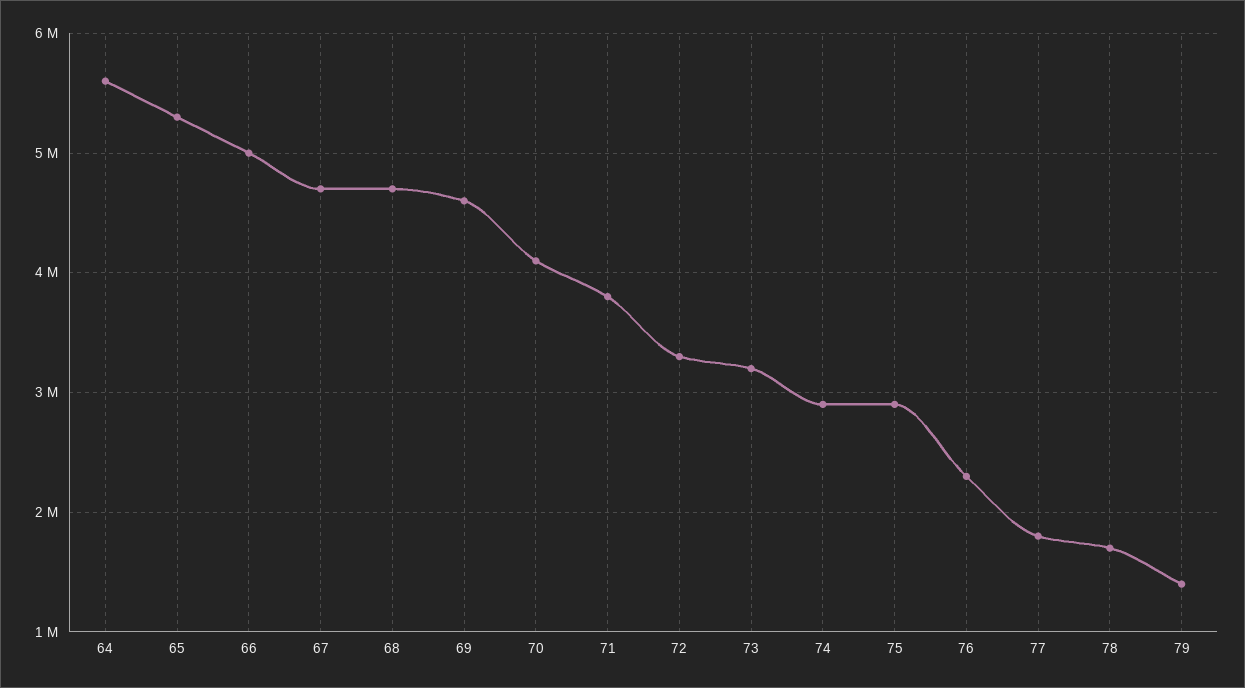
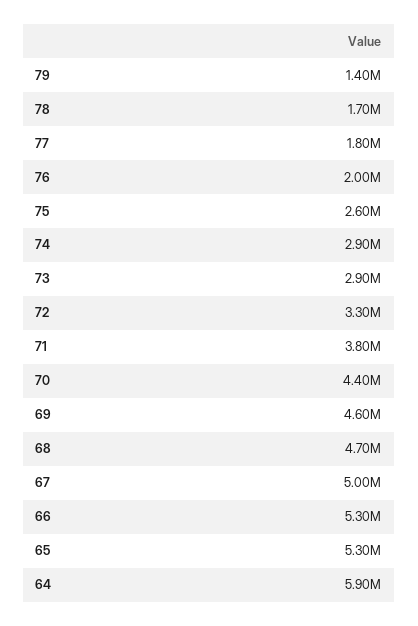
64: 5600000 -> 5900000
66: 5000000 -> 5300000
67: 4700000 -> 5000000
70: 4100000 -> 4400000
73: 3200000 -> 2900000
75: 2900000 -> 2600000
76: 2300000 -> 2000000

